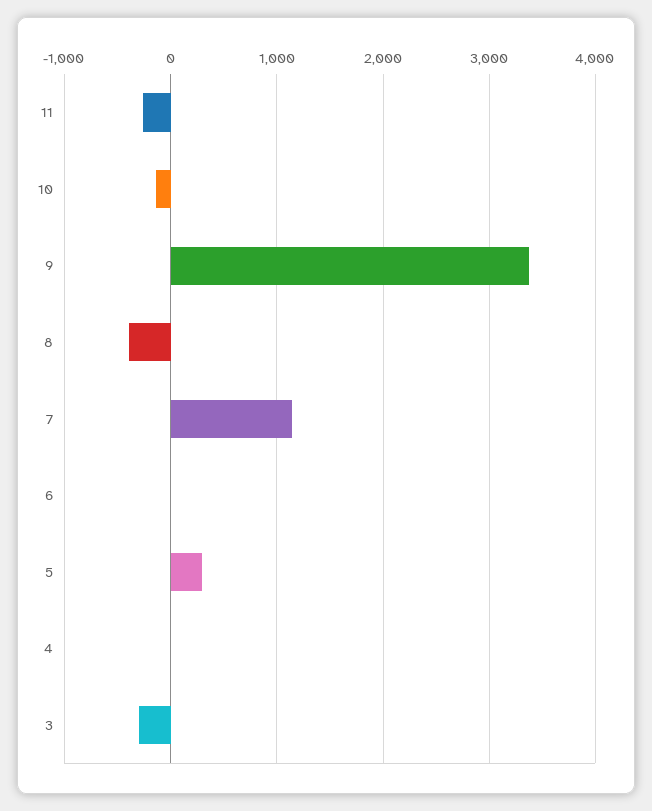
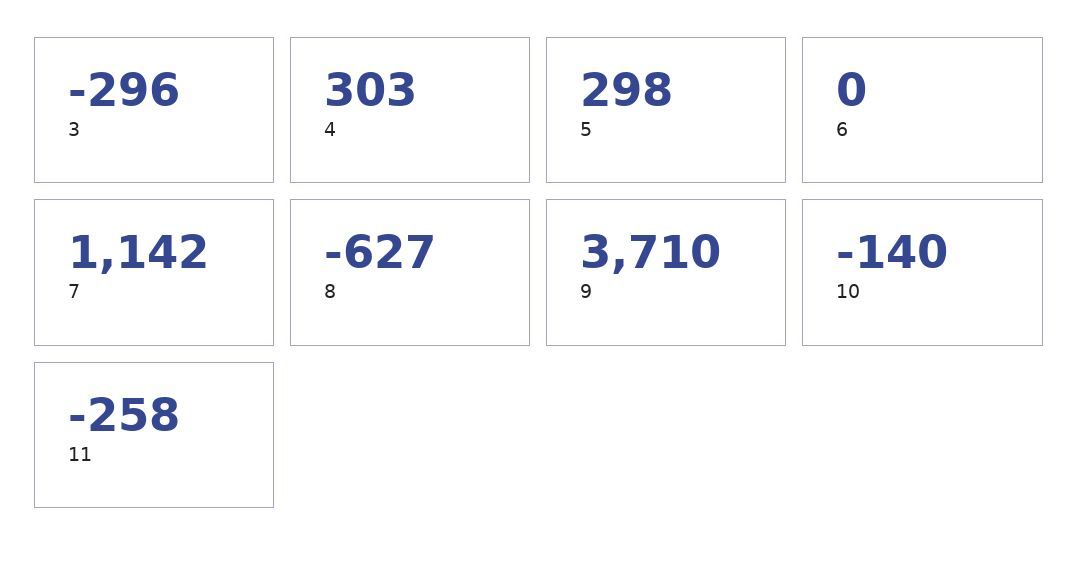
9: 3400 -> 3710
8: -400 -> -627
4: 0 -> 303

